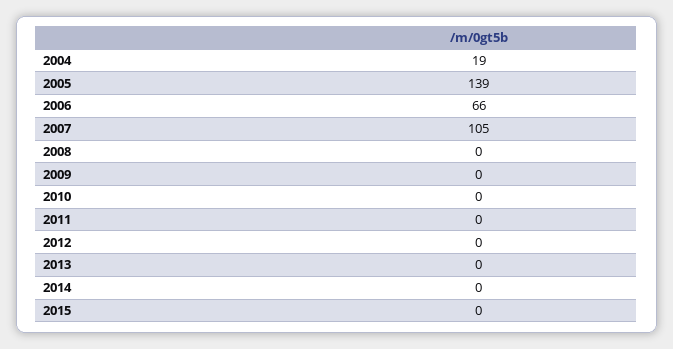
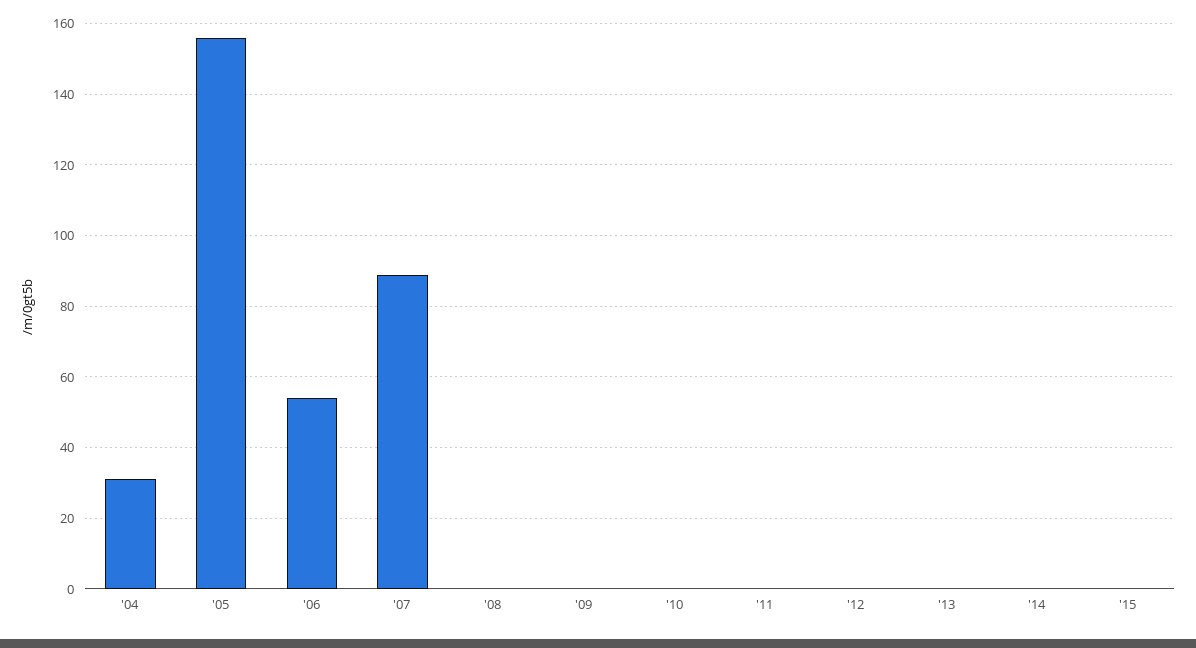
2004: 19 -> 30
2005: 139 -> 155
2006: 66 -> 55
2007: 105 -> 90

